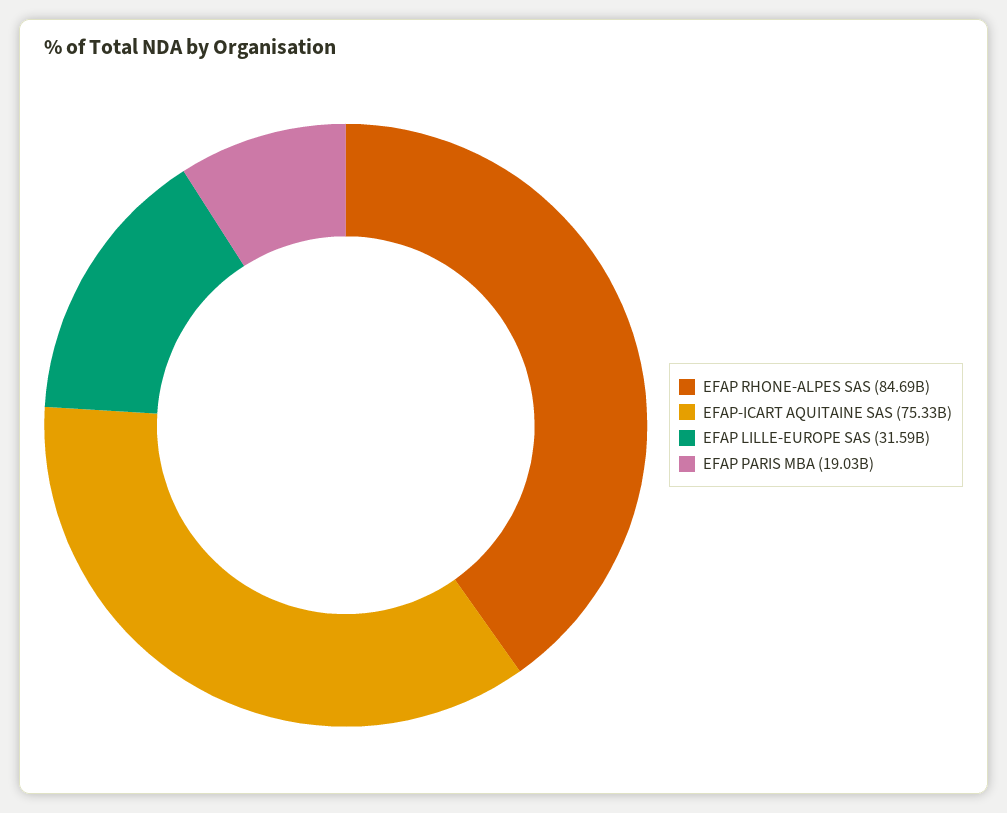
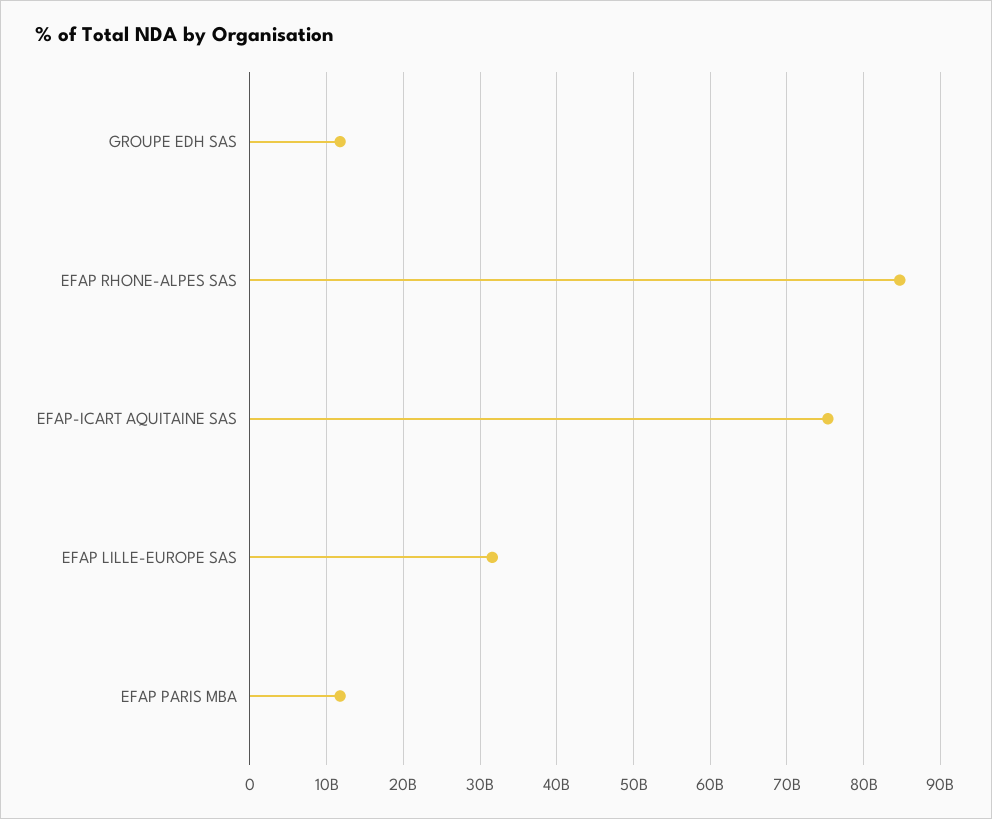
EFAP PARIS MBA: 19030000000 -> 12000000000
GROUPE EDH SAS: none -> 12000000000

